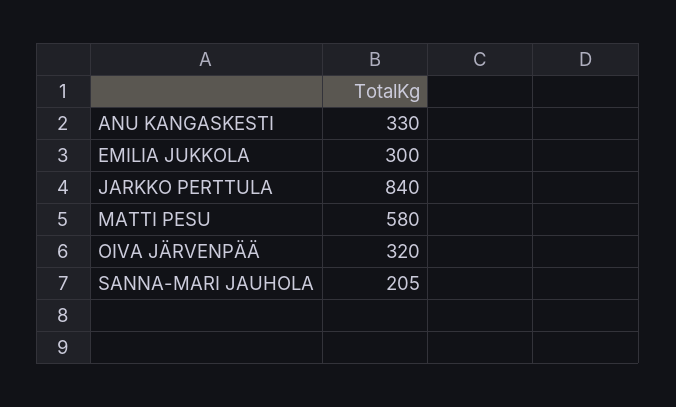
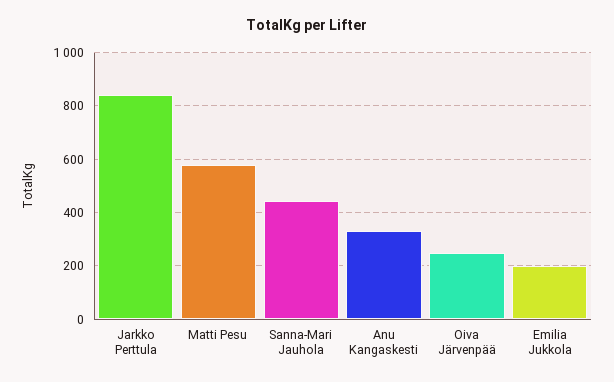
EMILIA JUKKOLA: 300 -> 200
OIVA JÄRVENPÄÄ: 320 -> 250
SANNA-MARI JAUHOLA: 205 -> 450

